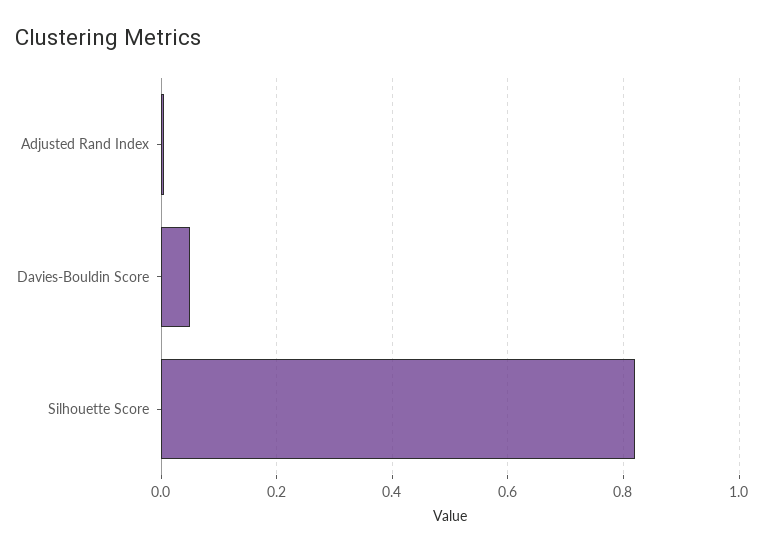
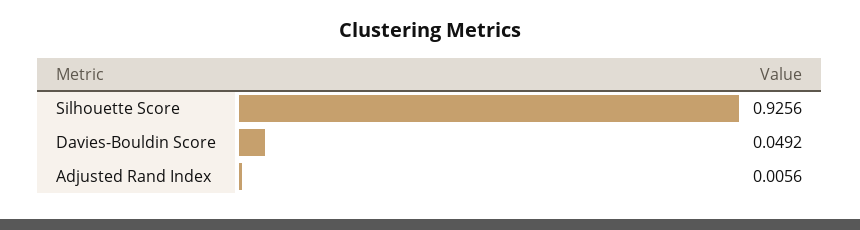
Silhouette Score: 0.82 -> 0.9256

